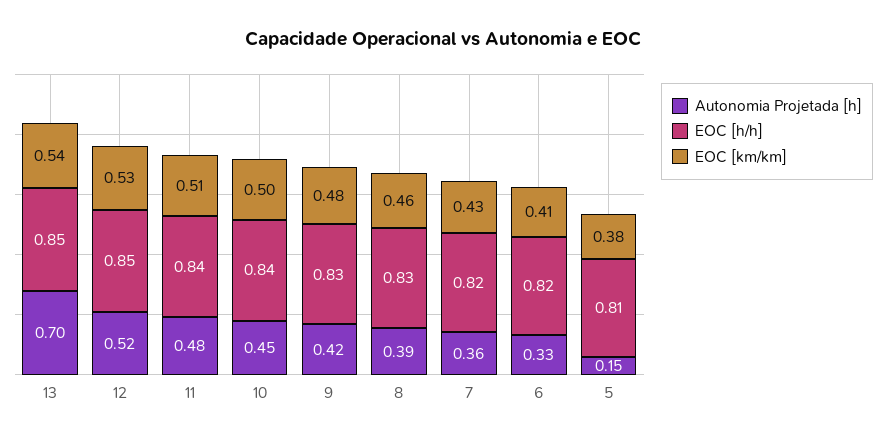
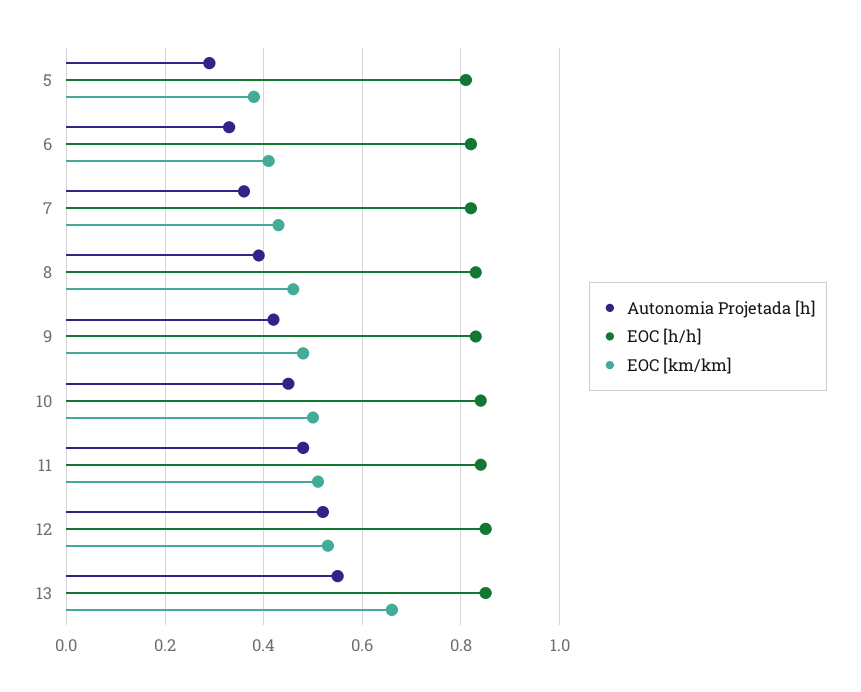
Autonomia Projetada [h], 13: 0.7 -> 0.55
EOC [km/km], 13: 0.54 -> 0.65
Autonomia Projetada [h], 5: 0.15 -> 0.3

